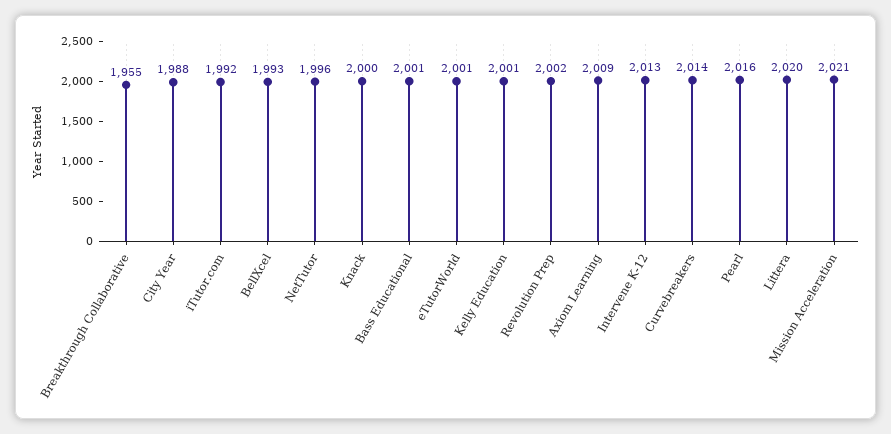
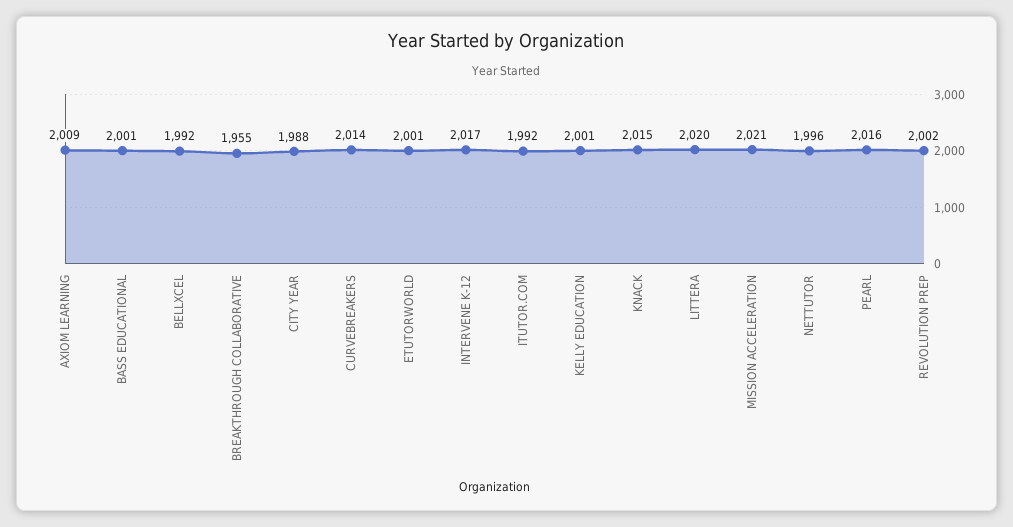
BellXcel: 1993 -> 1992
Knack: 2000 -> 2015
Intervene K-12: 2013 -> 2017

